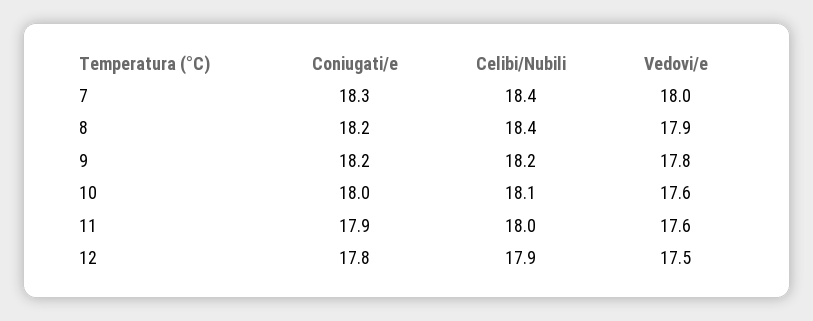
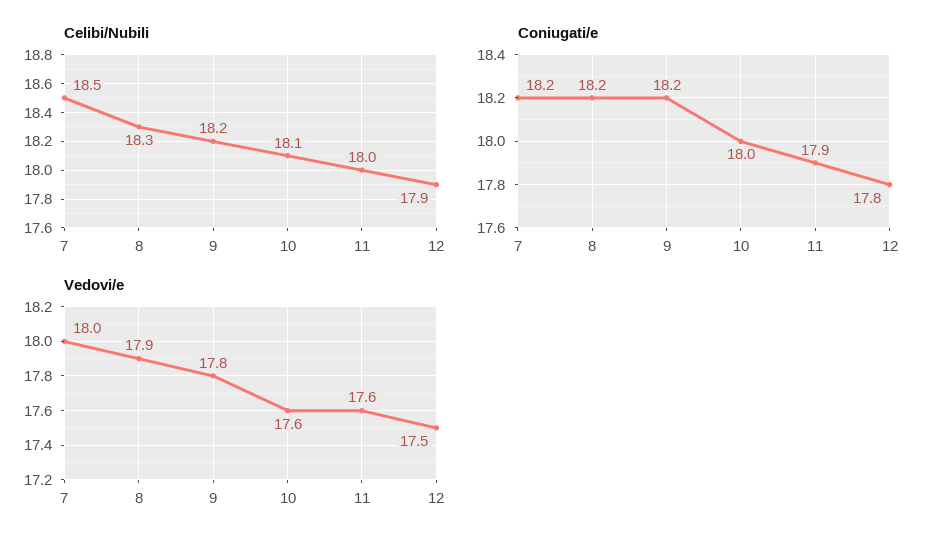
Coniugati/e, 7: 18.3 -> 18.2
Celibi/Nubili, 7: 18.4 -> 18.5
Celibi/Nubili, 8: 18.4 -> 18.3

